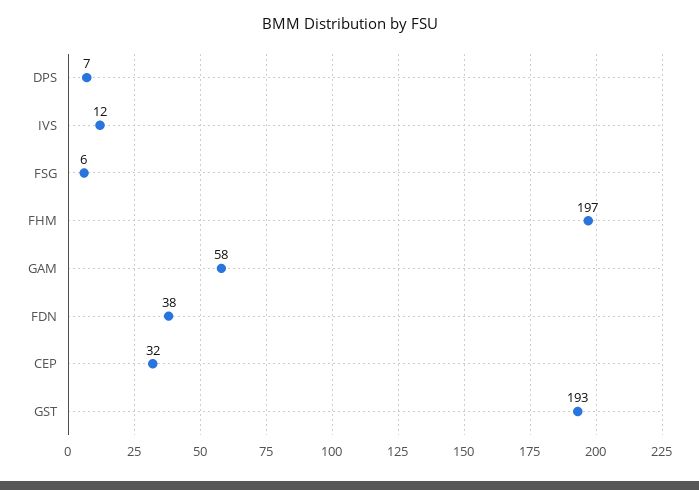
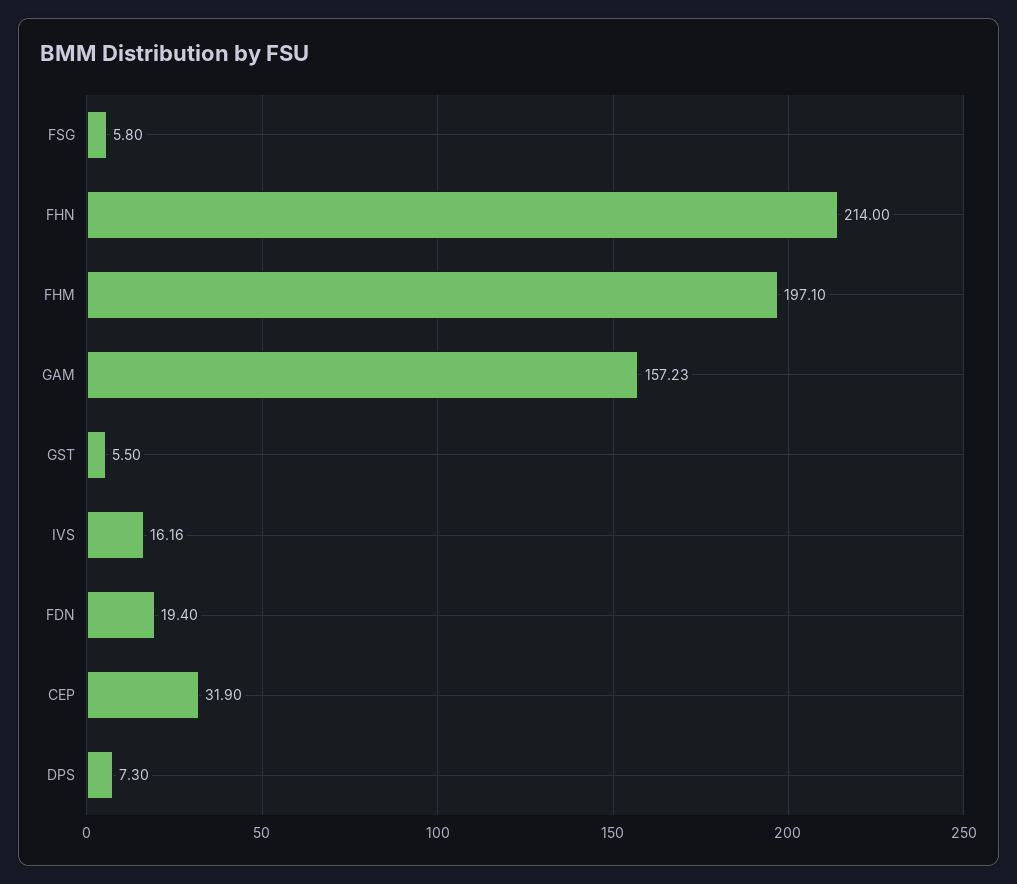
IVS: 12 -> 16.16
GAM: 58 -> 157.23
FDN: 38 -> 19.4
GST: 193 -> 5.5
FHN: none -> 214

